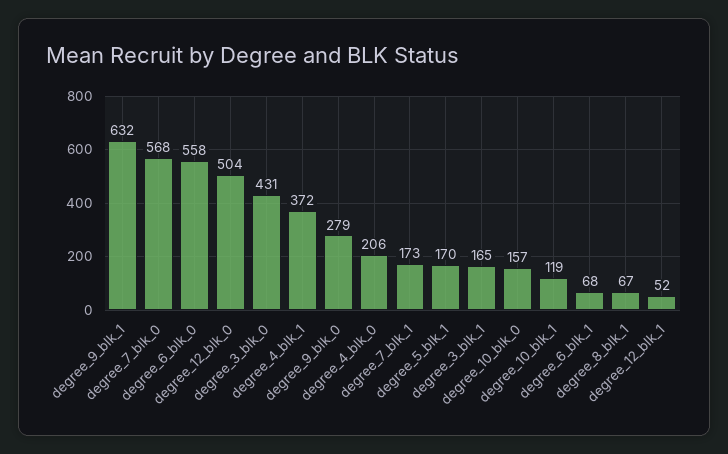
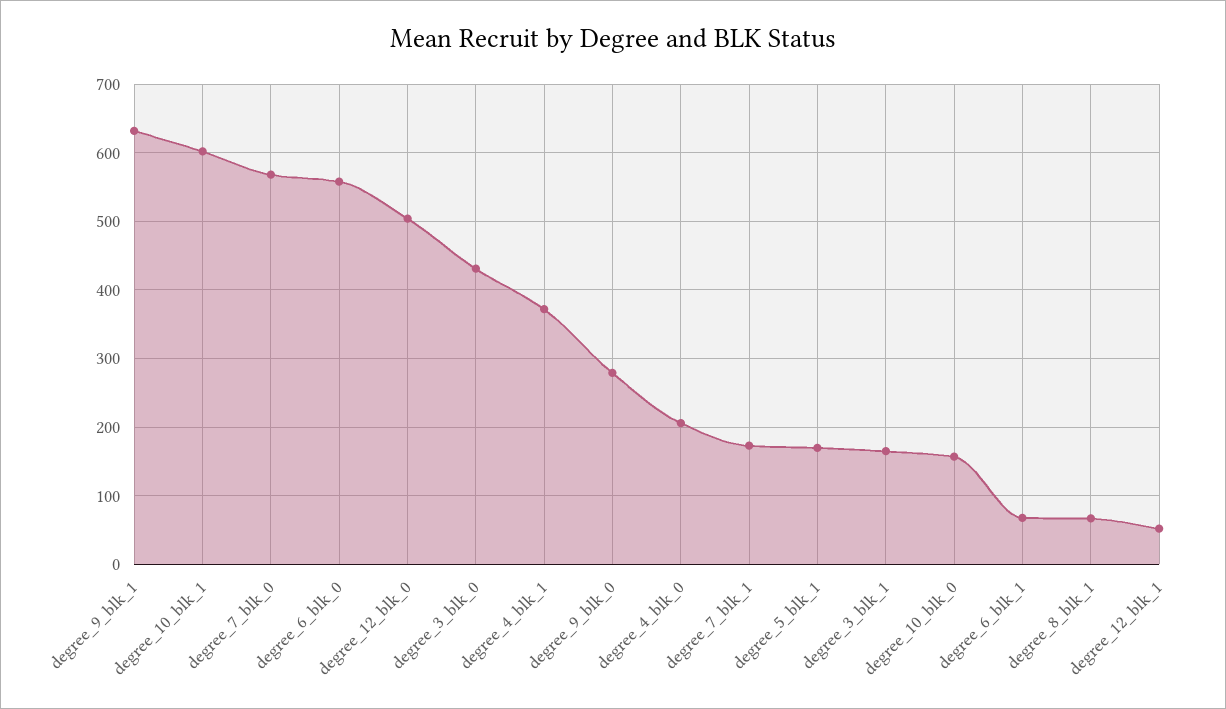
degree_10_blk_1: 119 -> 600

